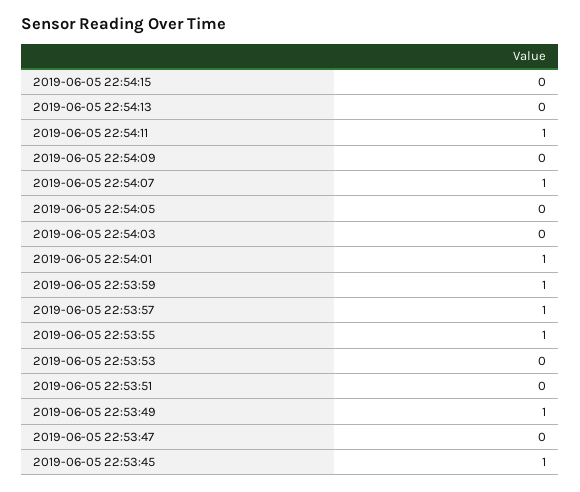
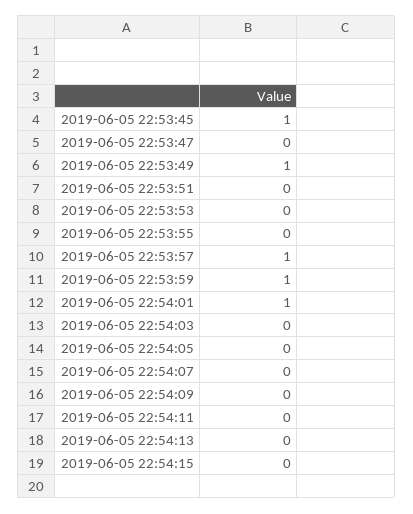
2019-06-05 22:54:11: 1 -> 0
2019-06-05 22:54:07: 1 -> 0
2019-06-05 22:53:55: 1 -> 0

